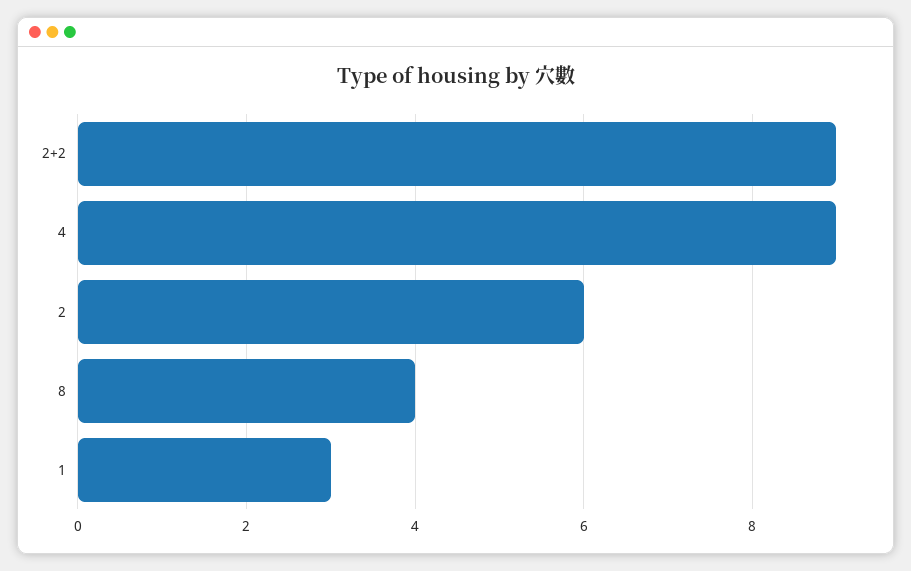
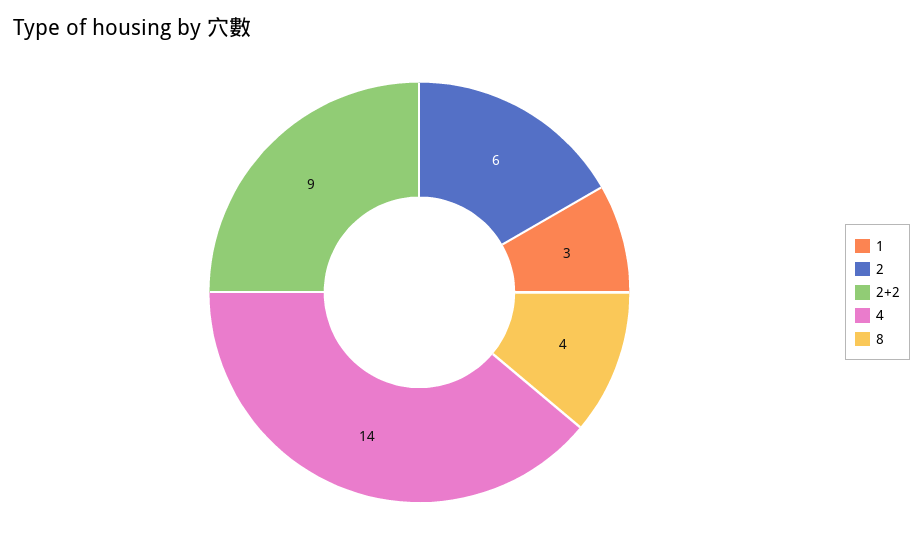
4: 9 -> 14

